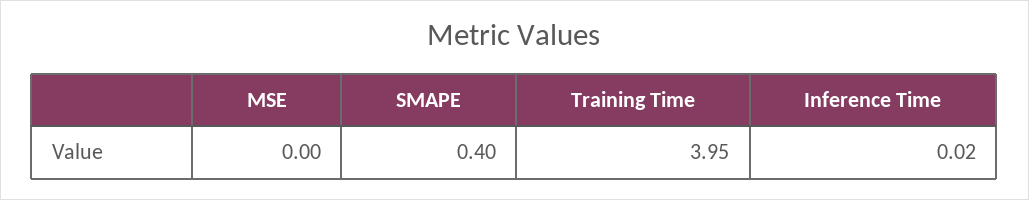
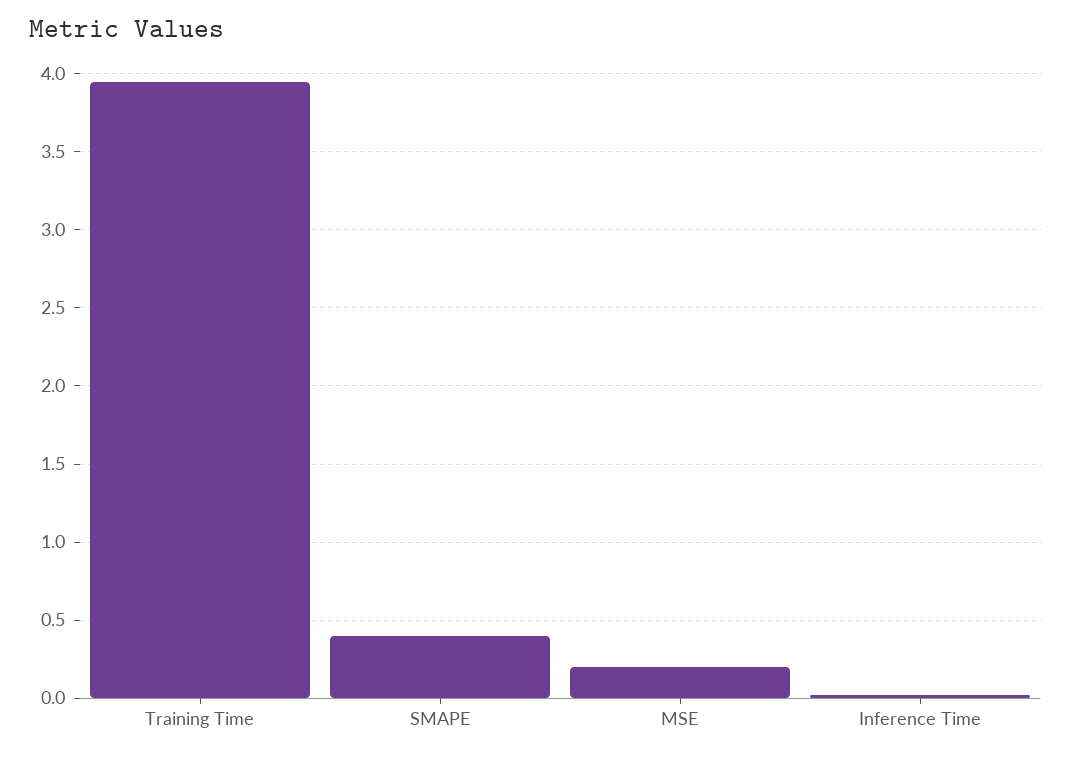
MSE: 0 -> 0.2

